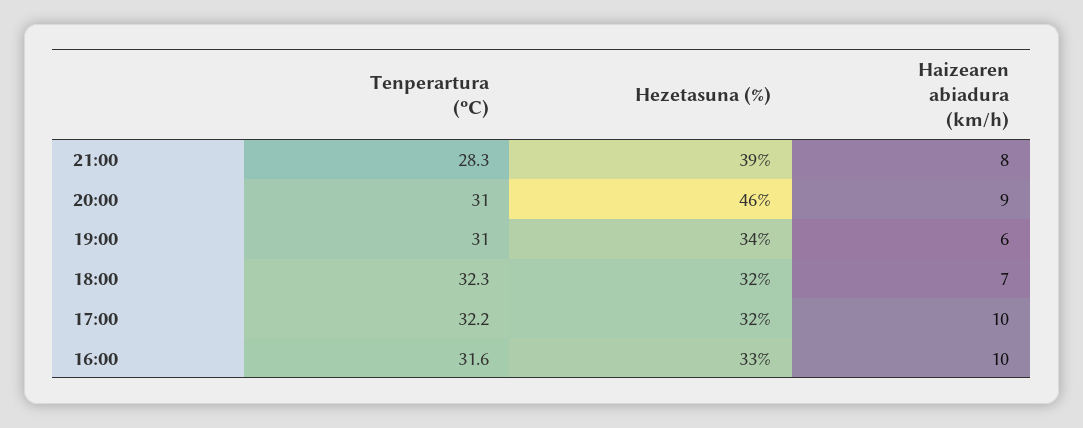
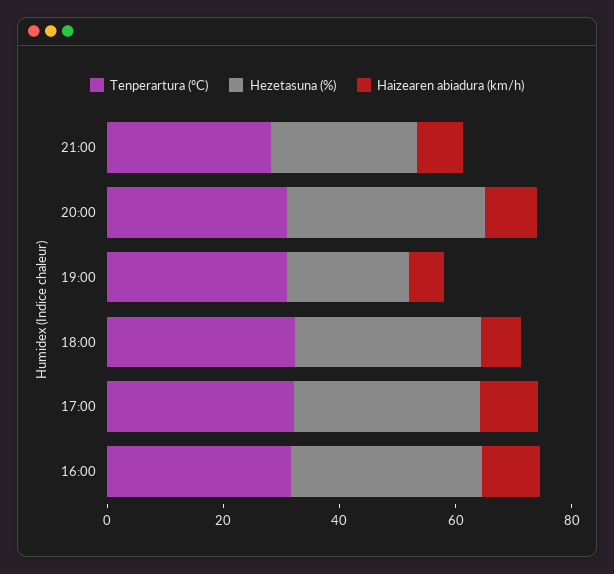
Hezetasuna (%), 21:00: 39 -> 25
Hezetasuna (%), 20:00: 46 -> 35
Hezetasuna (%), 19:00: 34 -> 20

